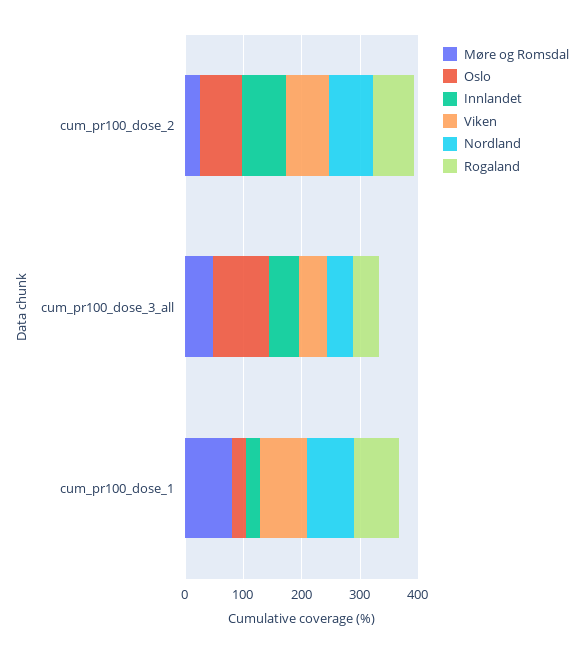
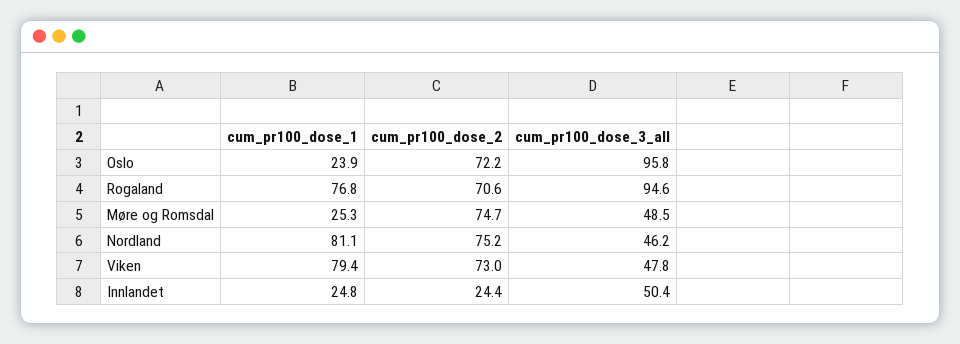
Møre og Romsdal, cum_pr100_dose_2: 20 -> 74.7
Innlandet, cum_pr100_dose_2: 80 -> 24.4
Rogaland, cum_pr100_dose_3_all: 40 -> 94.6
Møre og Romsdal, cum_pr100_dose_1: 80 -> 25.3

